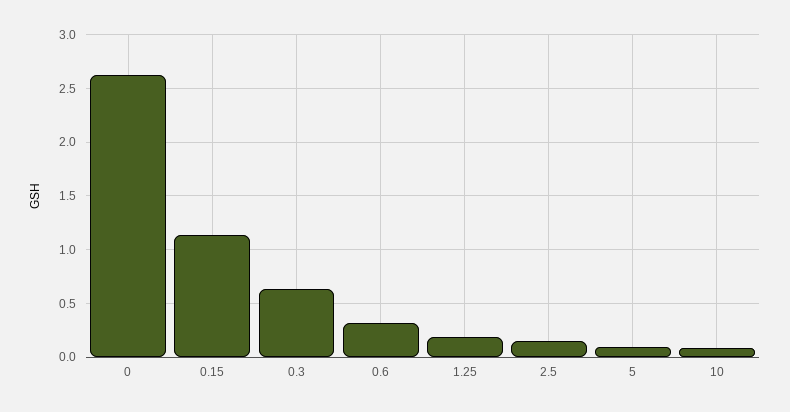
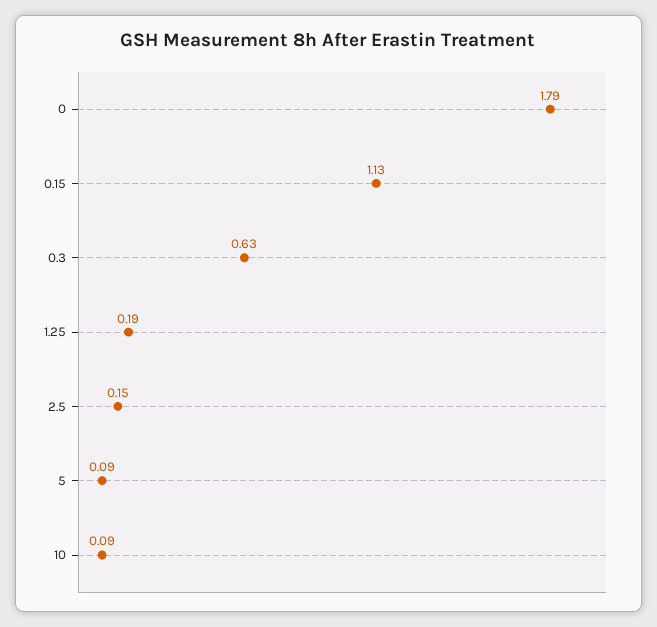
0: 2.6 -> 1.79
0.6: 0.3 -> none

